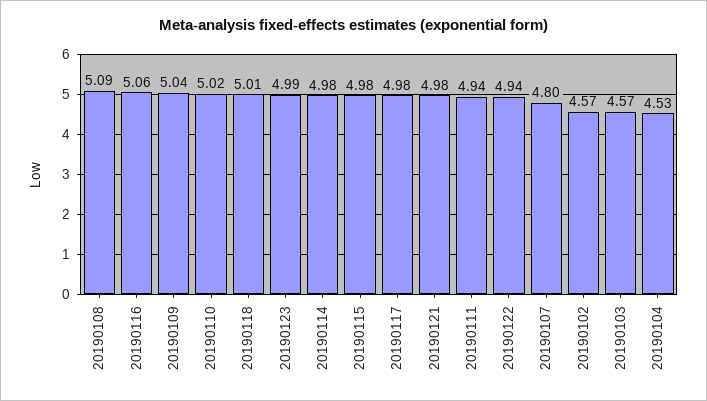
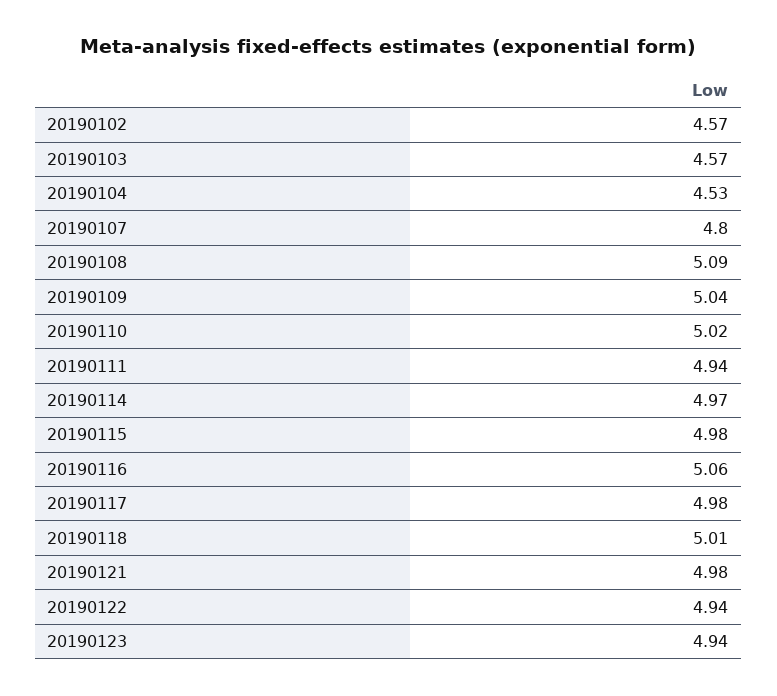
20190123: 4.99 -> 4.94
20190114: 4.98 -> 4.97

